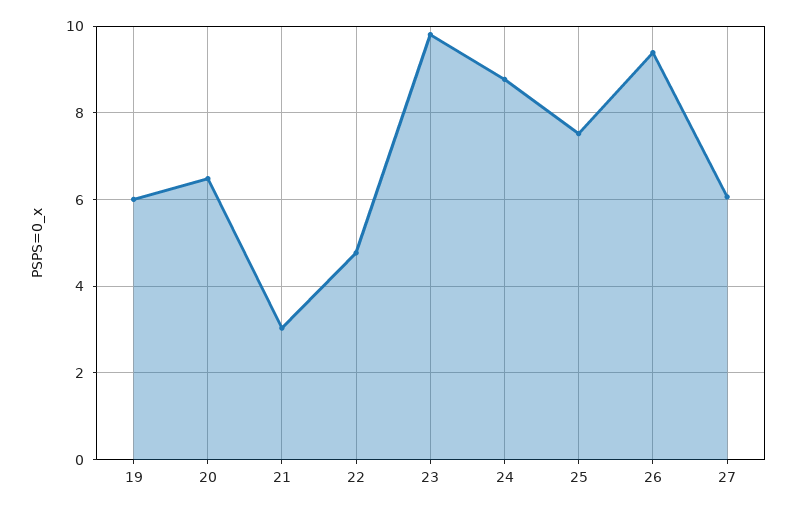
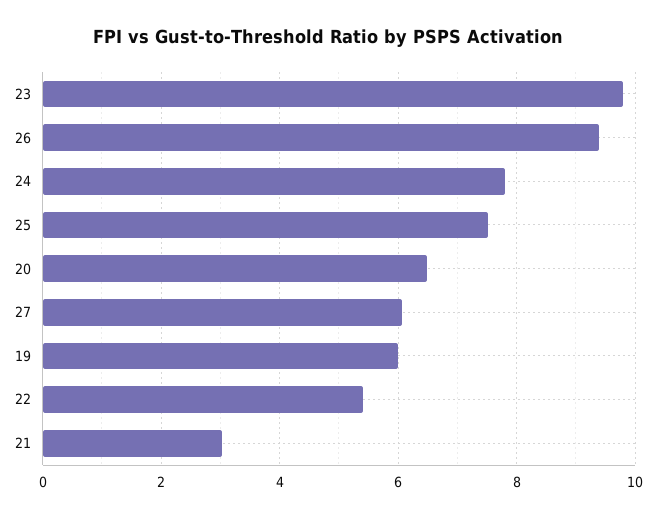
22: 4.8 -> 5.4
24: 8.8 -> 7.8

